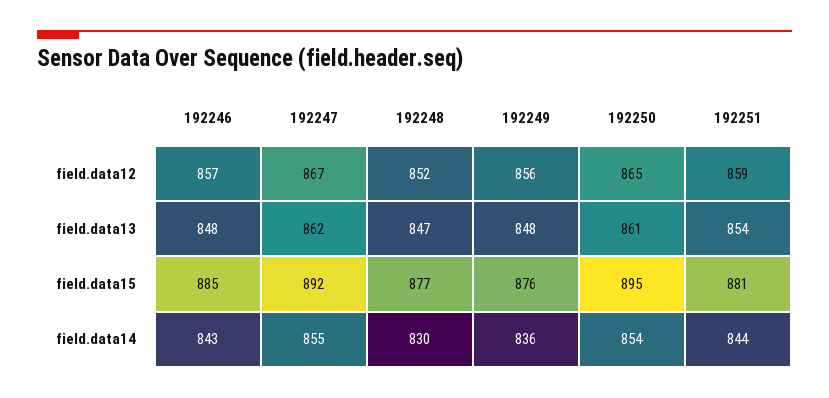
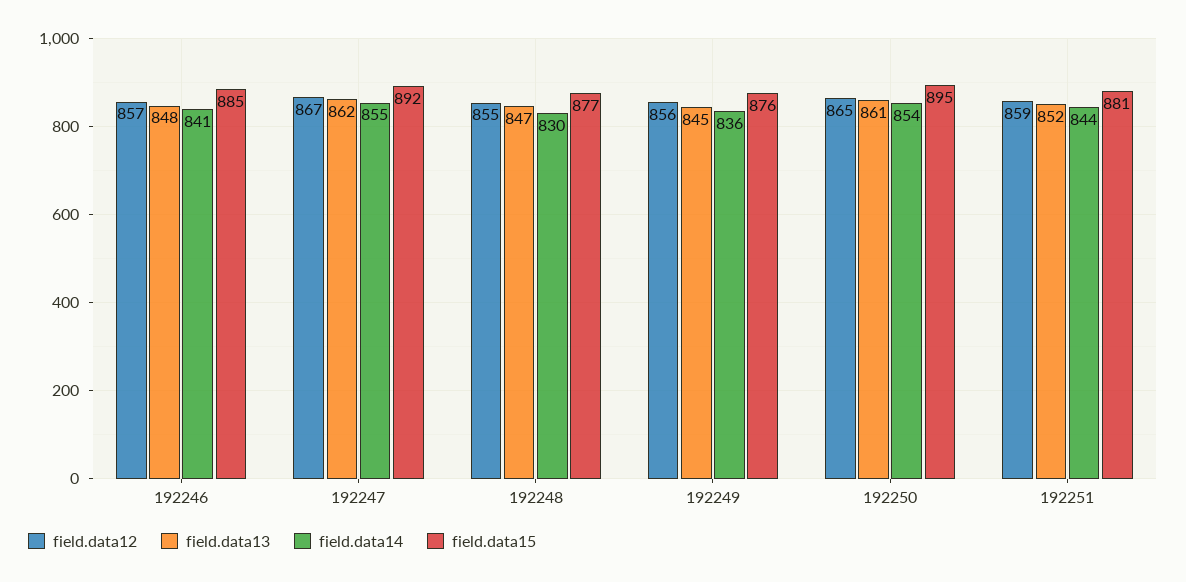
field.data12, 192248: 852 -> 855
field.data13, 192249: 848 -> 845
field.data13, 192251: 854 -> 852
field.data14, 192246: 843 -> 841

